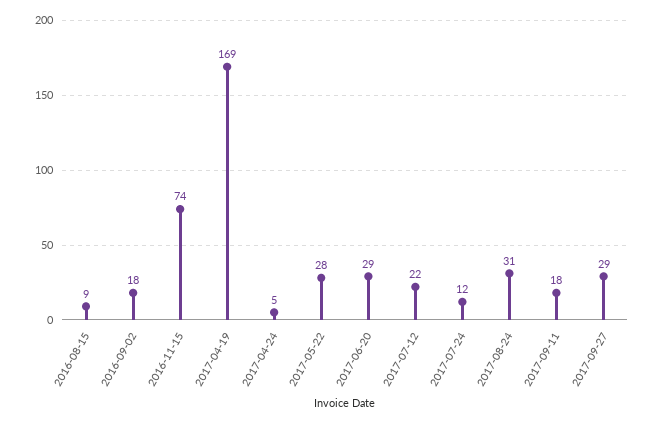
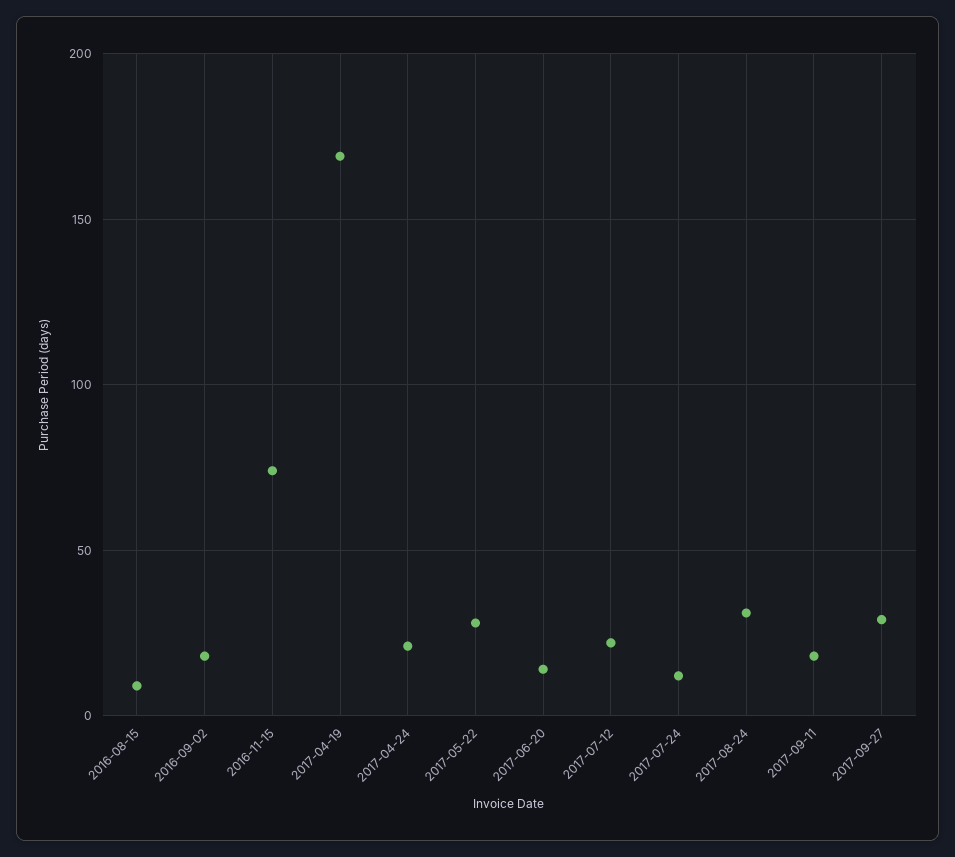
2017-04-24: 5 -> 20
2017-06-20: 29 -> 15

